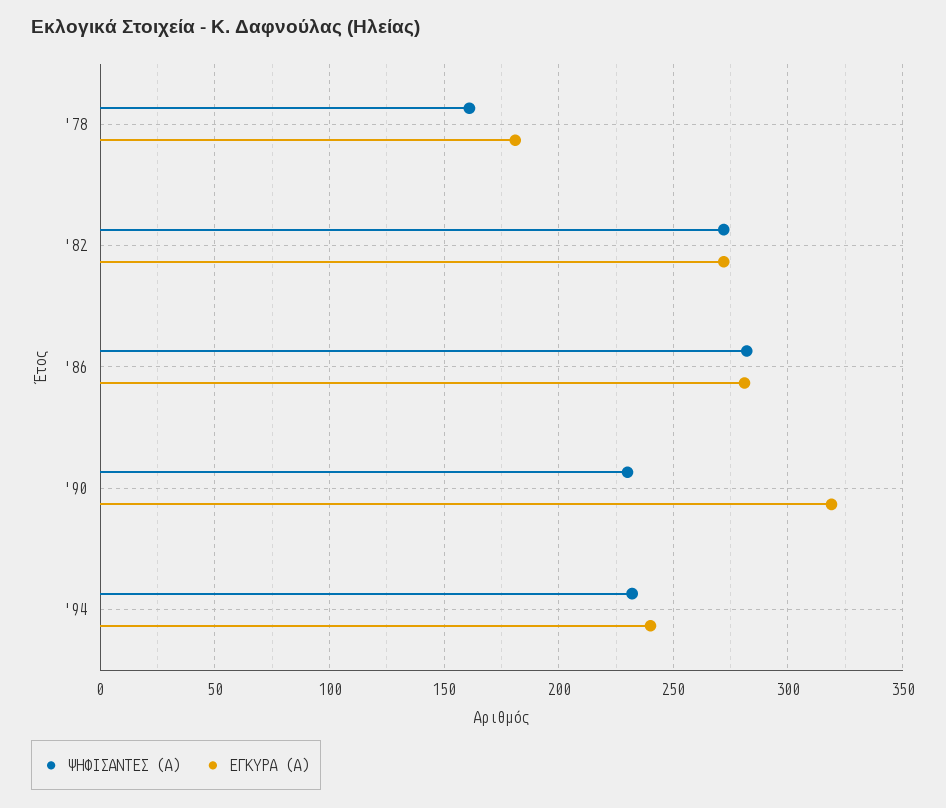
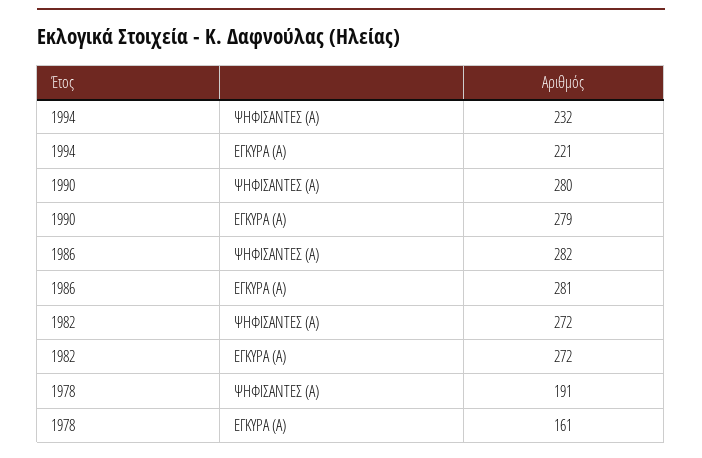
ΨΗΦΙΣΑΝΤΕΣ (Α), '78: 160 -> 191
ΕΓΚΥΡΑ (Α), '78: 180 -> 161
ΨΗΦΙΣΑΝΤΕΣ (Α), '90: 230 -> 280
ΕΓΚΥΡΑ (Α), '90: 320 -> 279
ΕΓΚΥΡΑ (Α), '94: 240 -> 221

